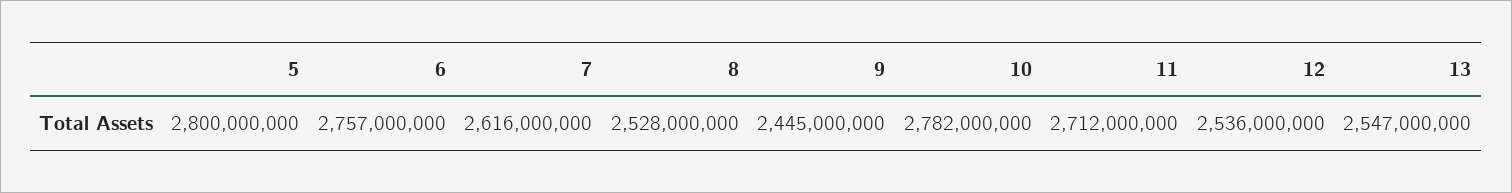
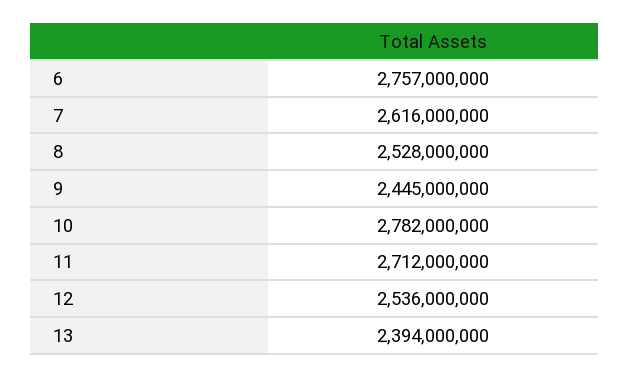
5: 2800000000 -> none
13: 2547000000 -> 2394000000

